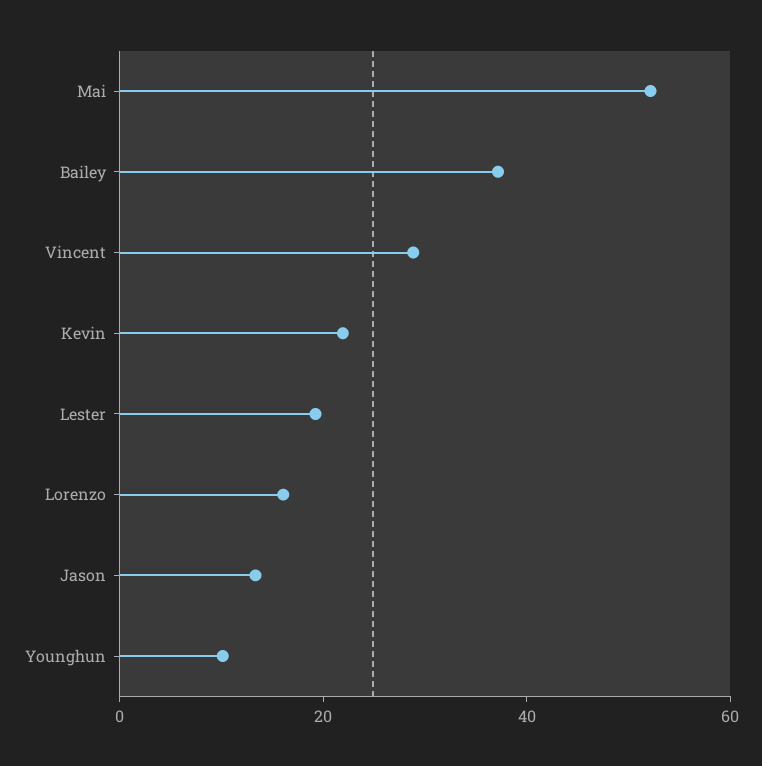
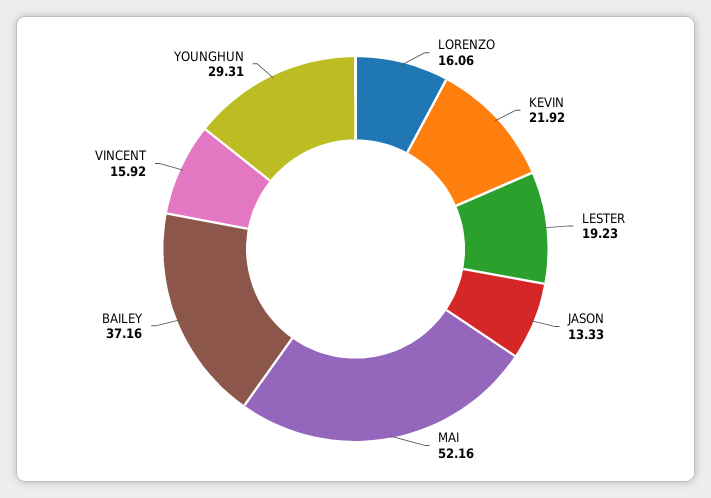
Vincent: 30 -> 15.92
Younghun: 10 -> 29.31

